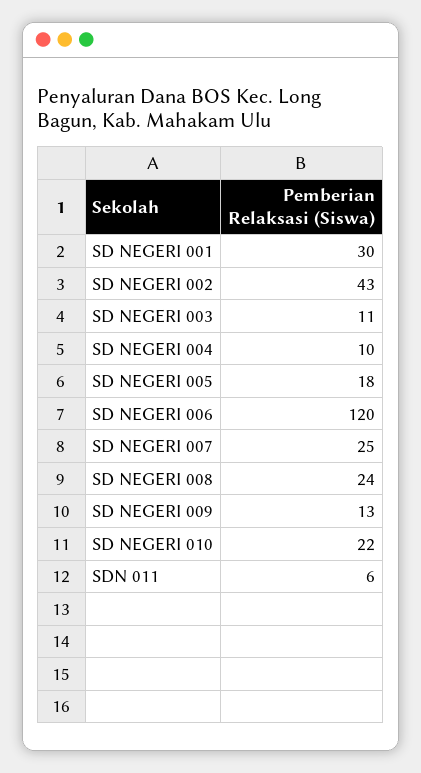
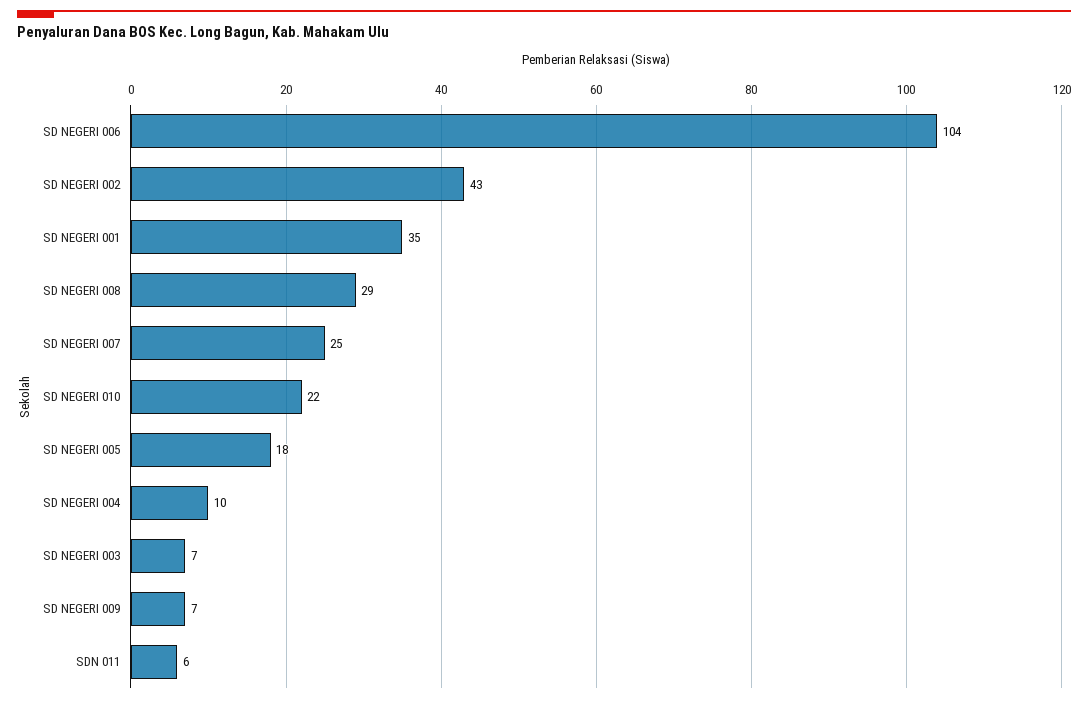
SD NEGERI 001: 30 -> 35
SD NEGERI 003: 11 -> 7
SD NEGERI 006: 120 -> 104
SD NEGERI 008: 24 -> 29
SD NEGERI 009: 13 -> 7

